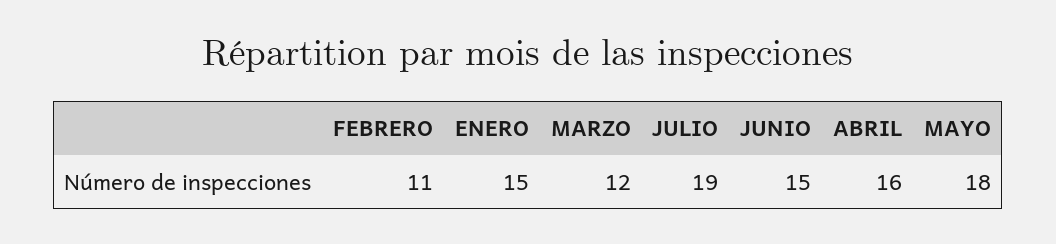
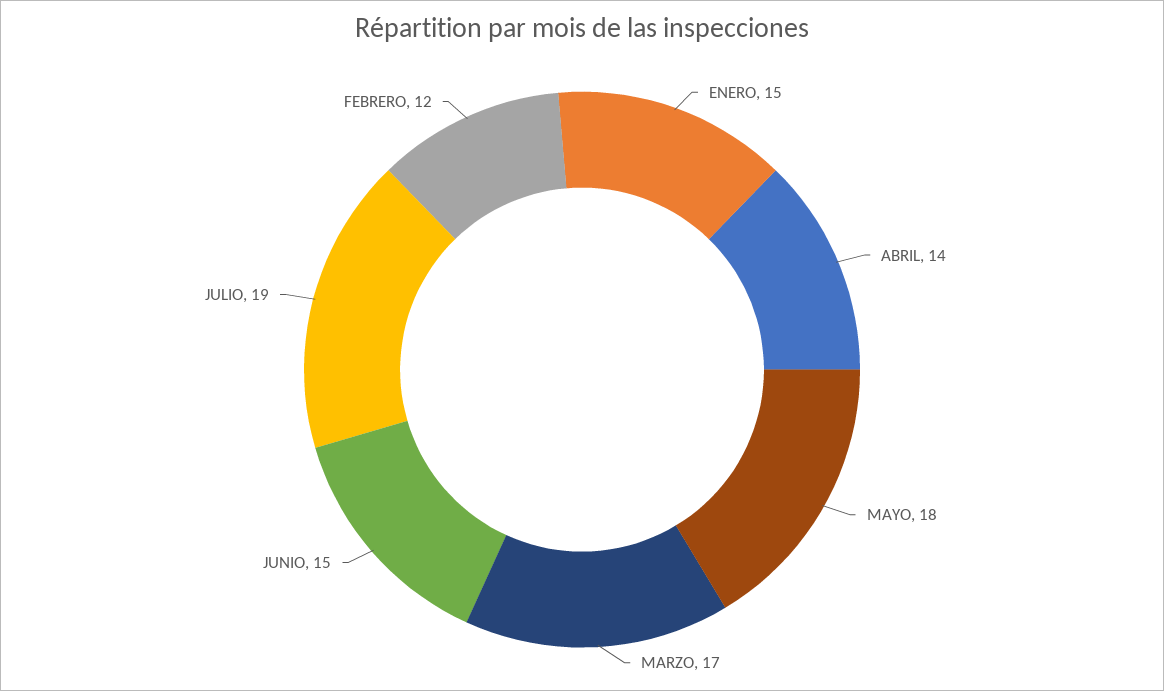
FEBRERO: 11 -> 12
MARZO: 12 -> 17
ABRIL: 16 -> 14

